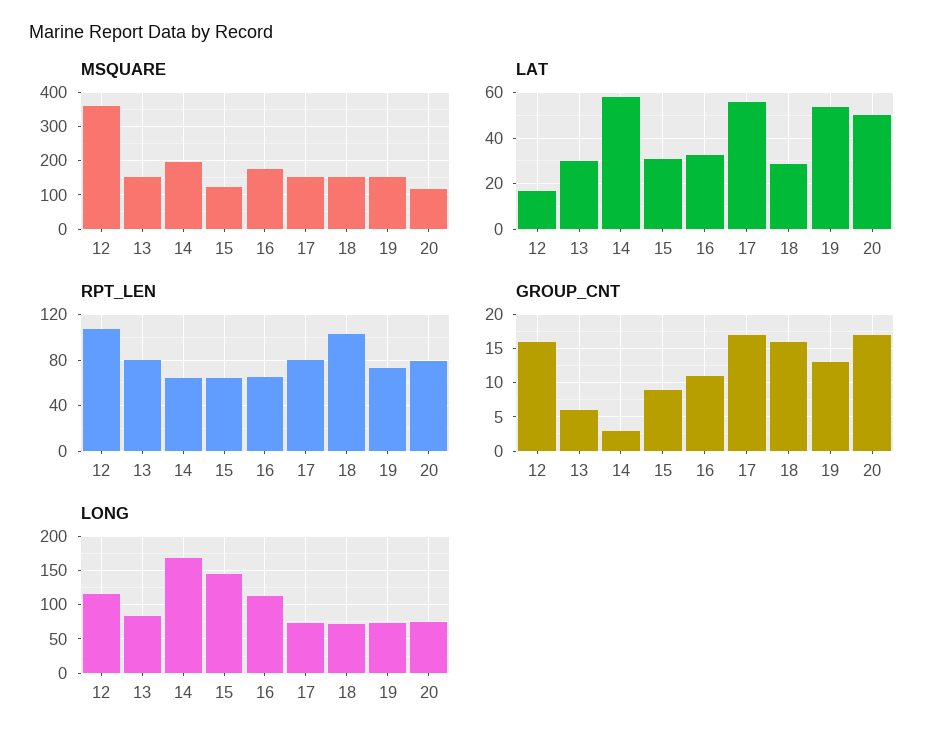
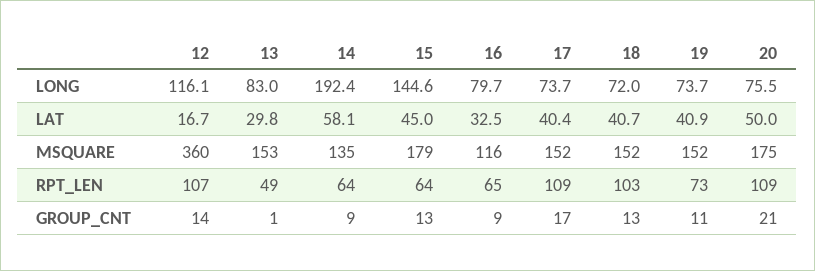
MSQUARE, 14: 200 -> 135
MSQUARE, 15: 120 -> 179
MSQUARE, 16: 180 -> 116
MSQUARE, 20: 120 -> 175
LAT, 15: 30 -> 45
LAT, 17: 55 -> 40.4
LAT, 18: 30 -> 40.7
LAT, 19: 55 -> 40.9
RPT_LEN, 13: 80 -> 49
RPT_LEN, 17: 80 -> 109
RPT_LEN, 20: 80 -> 109
GROUP_CNT, 12: 16 -> 14
GROUP_CNT, 13: 6 -> 1
GROUP_CNT, 14: 3 -> 9
GROUP_CNT, 15: 9 -> 13
GROUP_CNT, 16: 11 -> 9
GROUP_CNT, 18: 16 -> 13
GROUP_CNT, 19: 13 -> 11
GROUP_CNT, 20: 17 -> 21
LONG, 14: 170 -> 192.4
LONG, 16: 110 -> 79.7

